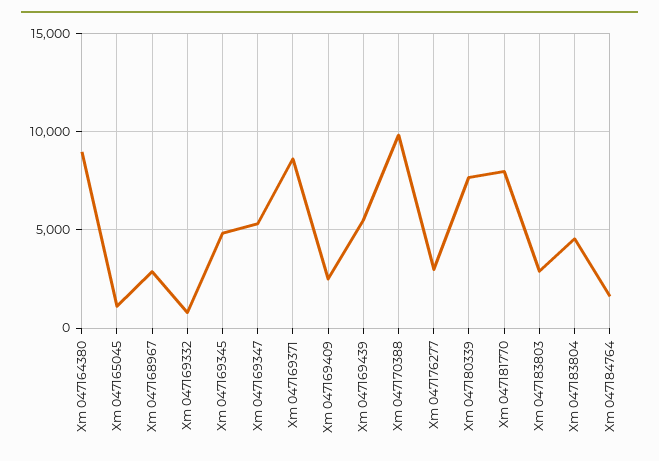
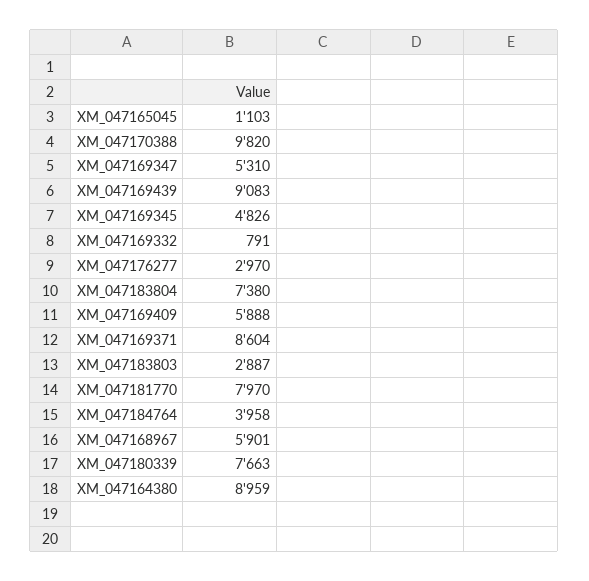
Xm 047168967: 3000 -> 5901
Xm 047169409: 2500 -> 5888
Xm 047169439: 5500 -> 9083
Xm 047183804: 4500 -> 7380
Xm 047184764: 1500 -> 3958

